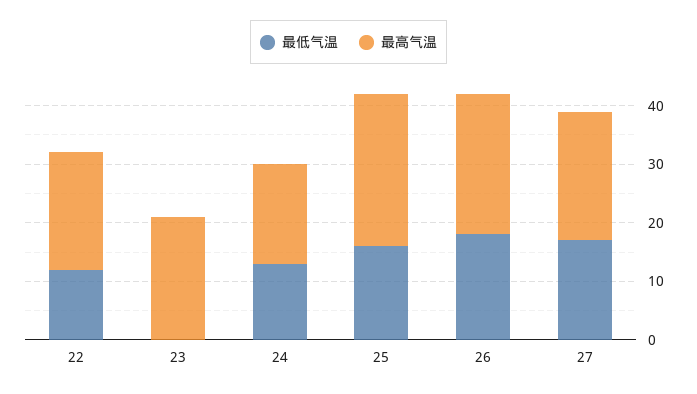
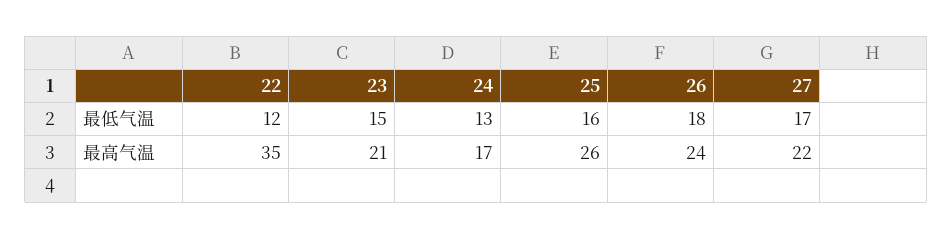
最高气温, 22: 20 -> 35
最低气温, 23: 0 -> 15

